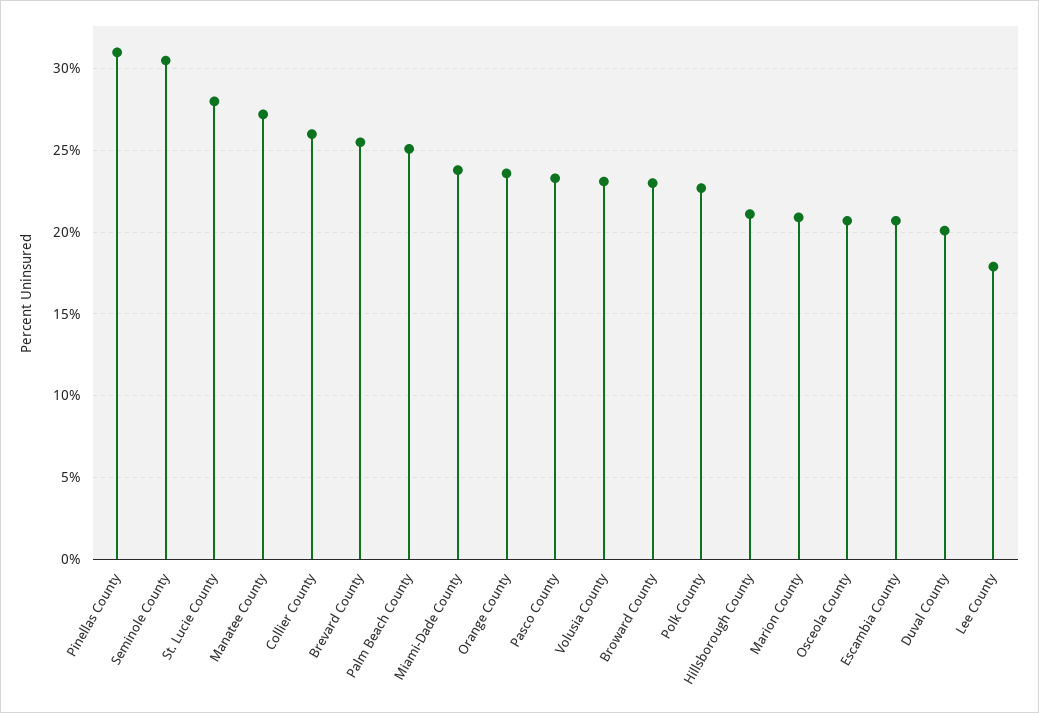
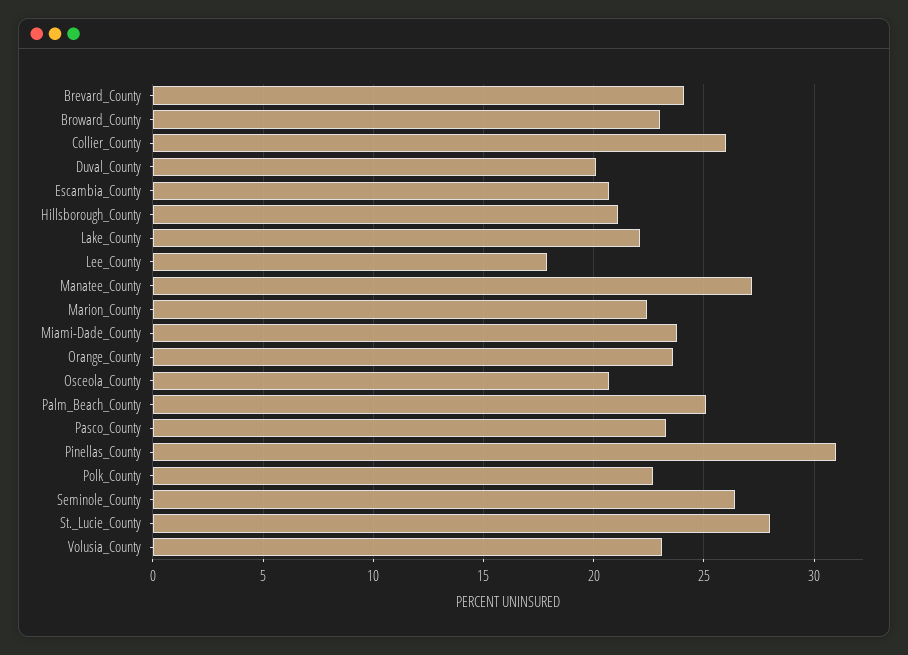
Seminole County: 30.5 -> 26.5
Brevard County: 25.5 -> 24
Marion County: 21 -> 22.5
Lake_County: none -> 22

